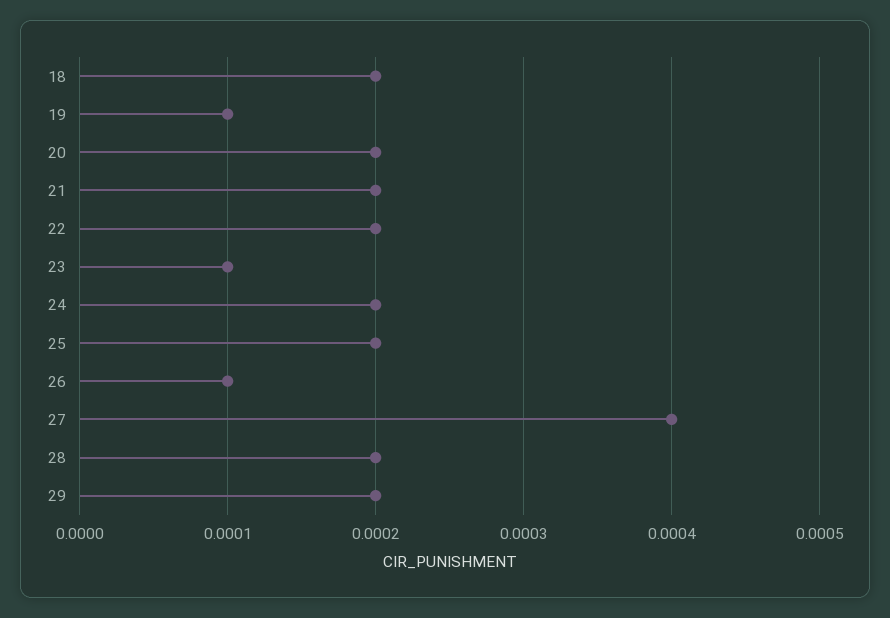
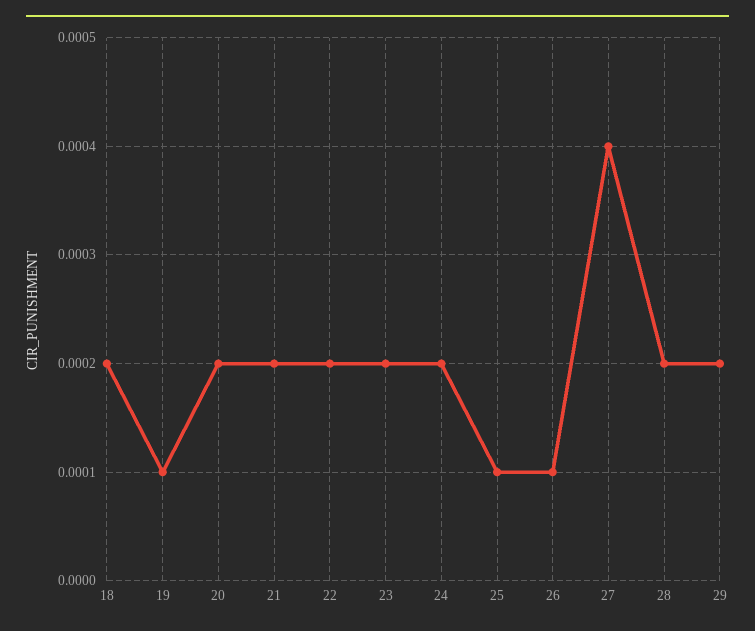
23: 0.0001 -> 0.0002
25: 0.0002 -> 0.0001

